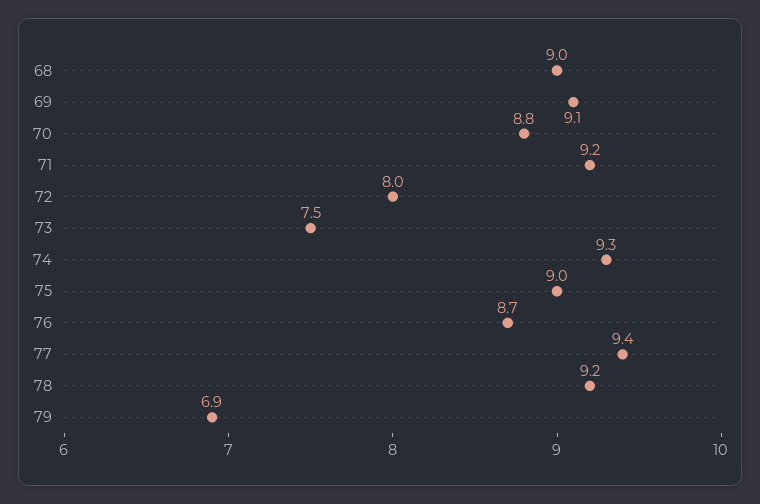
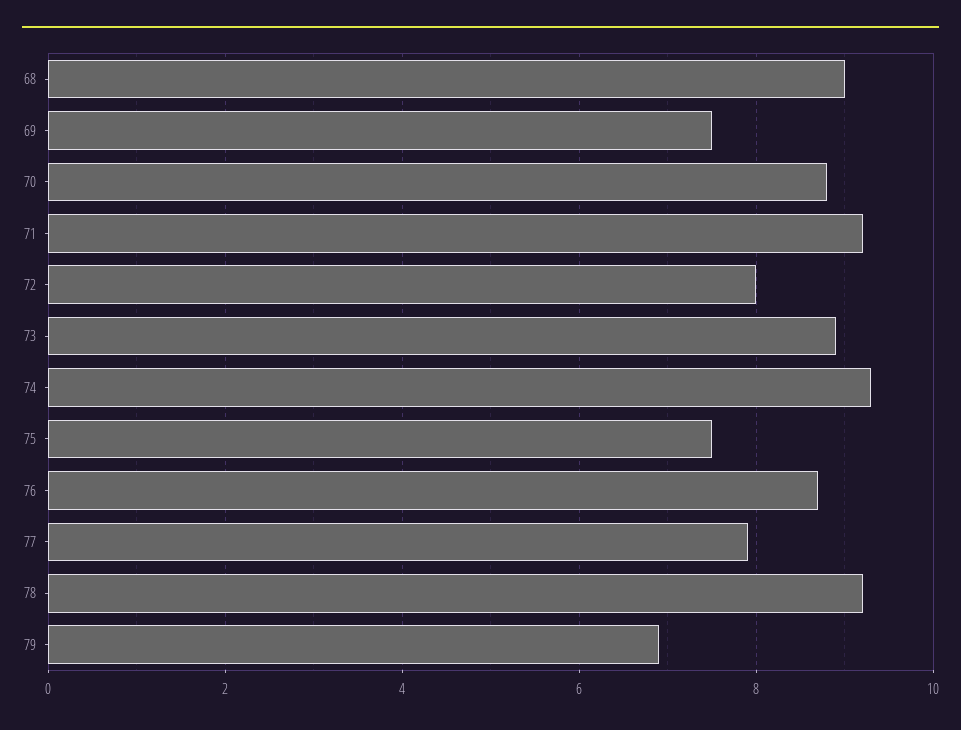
69: 9.1 -> 7.5
73: 7.5 -> 9
75: 9 -> 7.5
77: 9.4 -> 8

